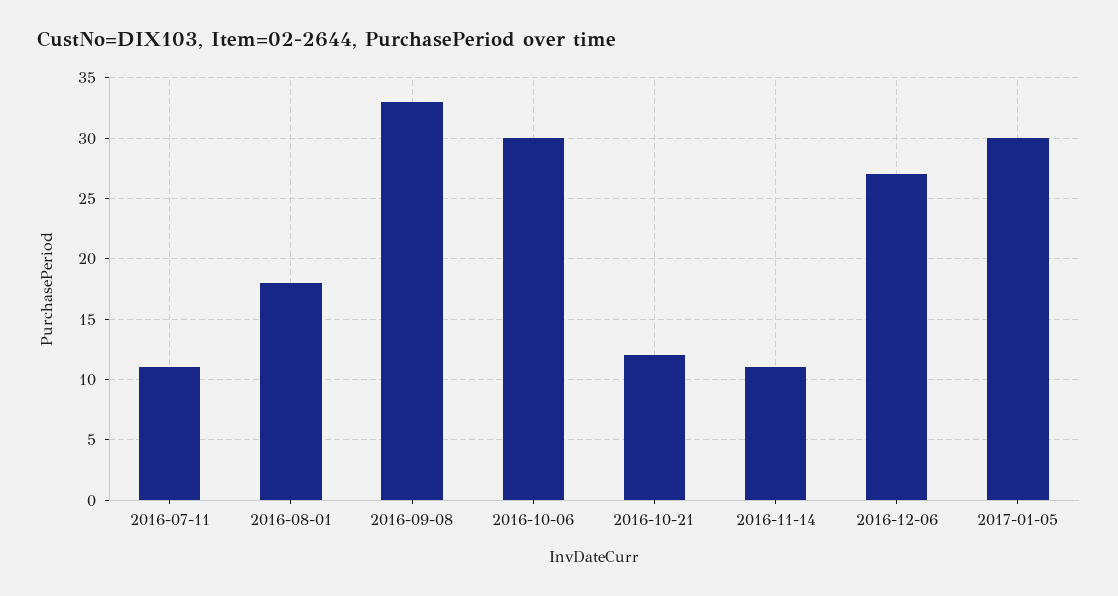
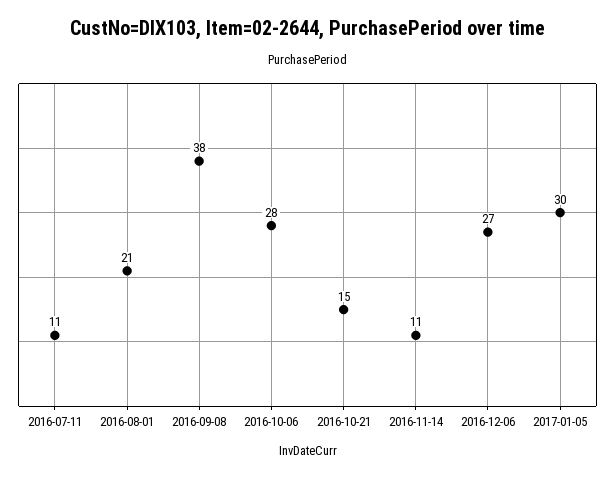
2016-08-01: 18 -> 21
2016-09-08: 33 -> 38
2016-10-06: 30 -> 28
2016-10-21: 12 -> 15

